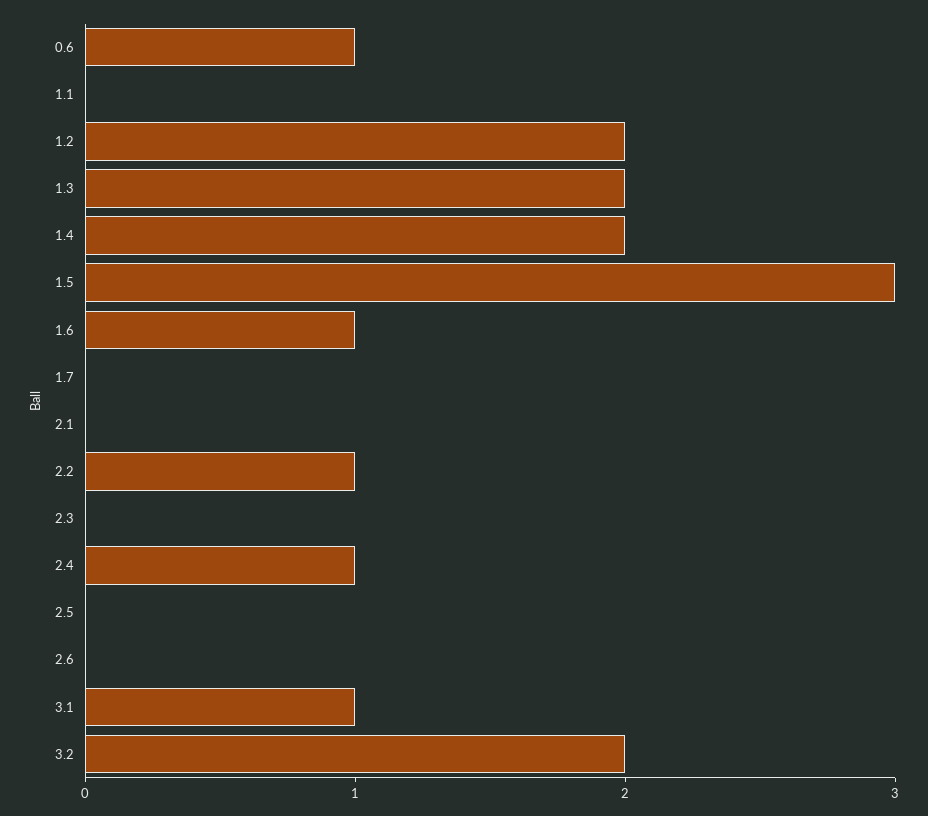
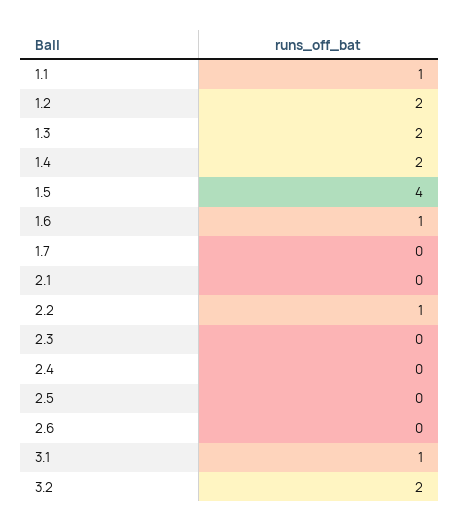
0.6: 1 -> none
1.1: 0 -> 1
1.5: 3 -> 4
2.4: 1 -> 0

